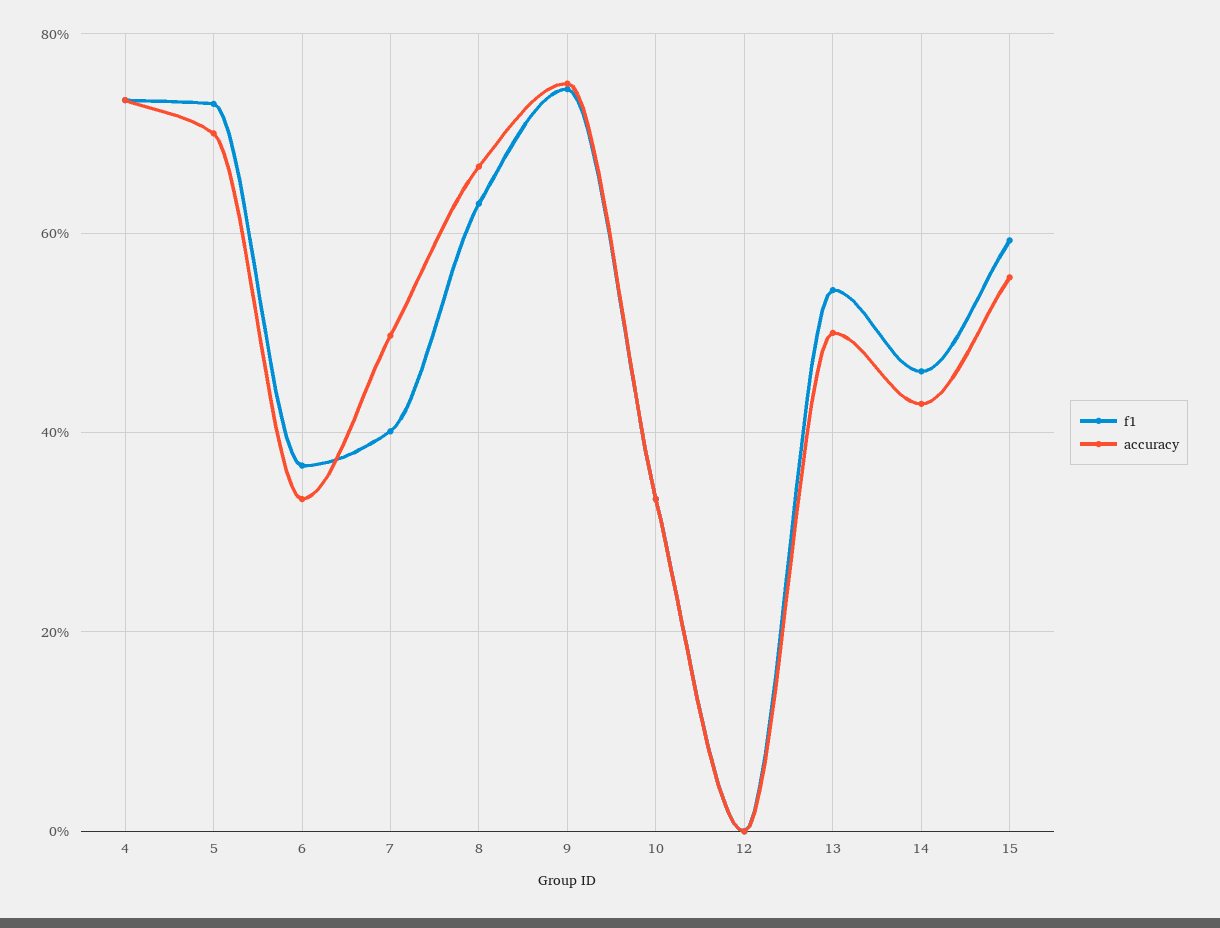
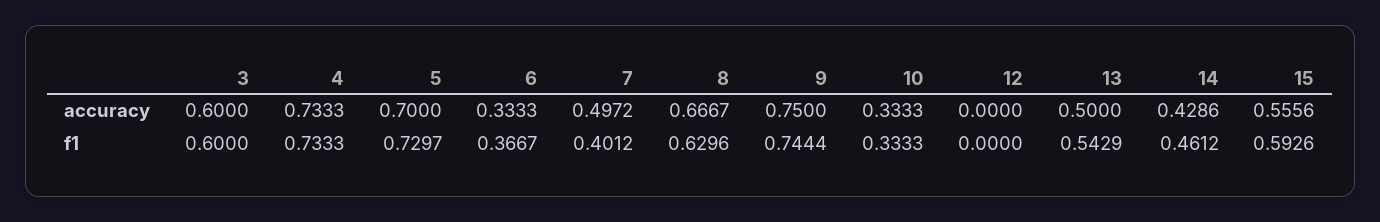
accuracy, 3: none -> 0.6
f1, 3: none -> 0.6

